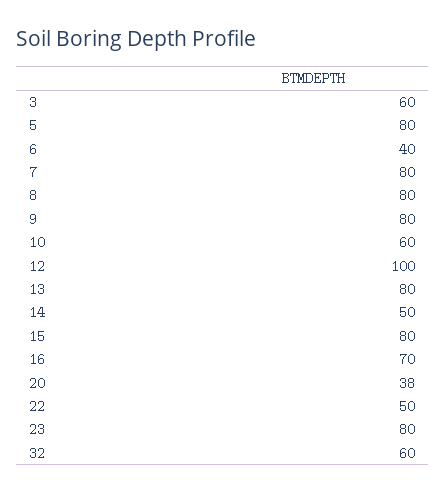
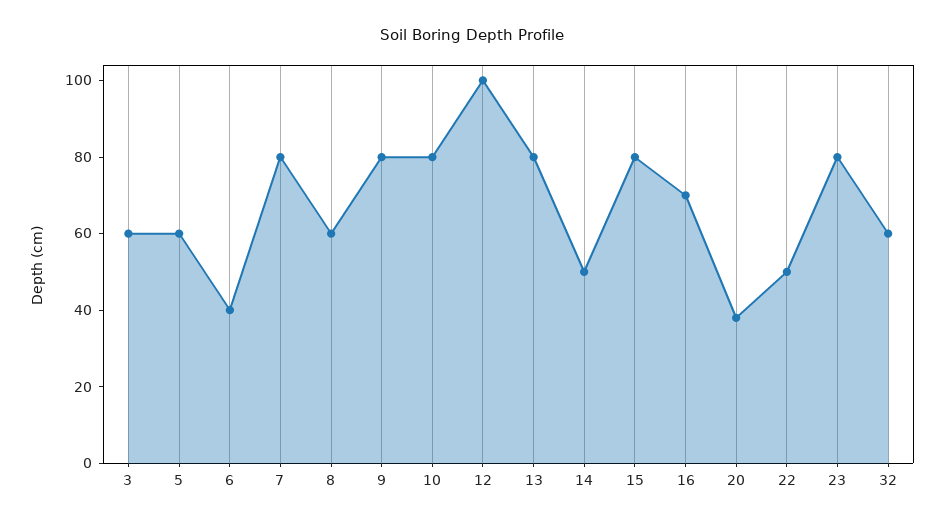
5: 80 -> 60
8: 80 -> 60
10: 60 -> 80

